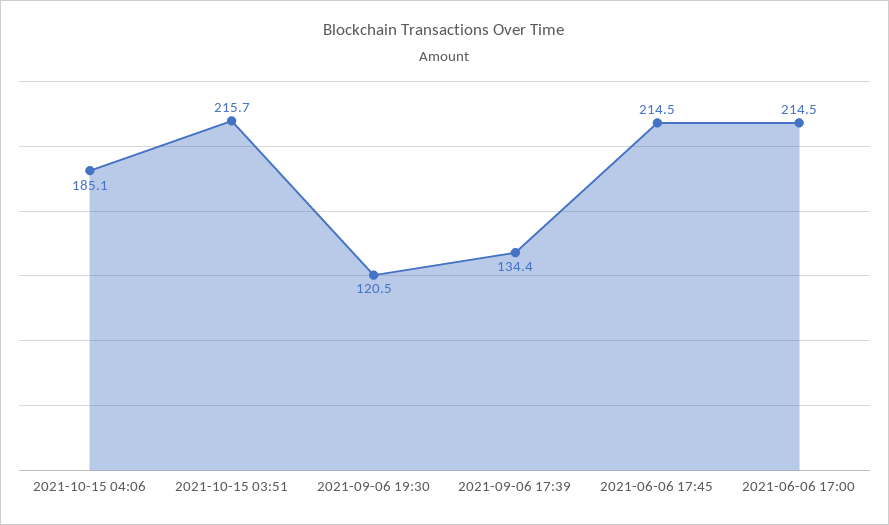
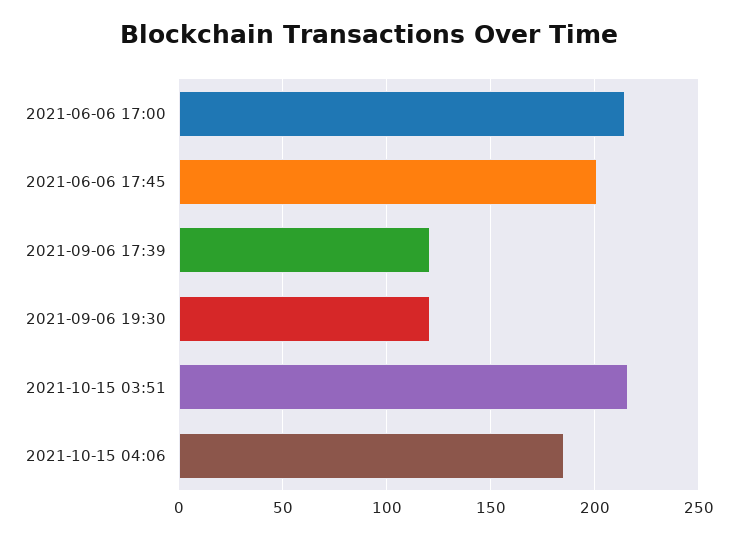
2021-09-06 17:39: 134.4 -> 120
2021-06-06 17:45: 214.5 -> 200

